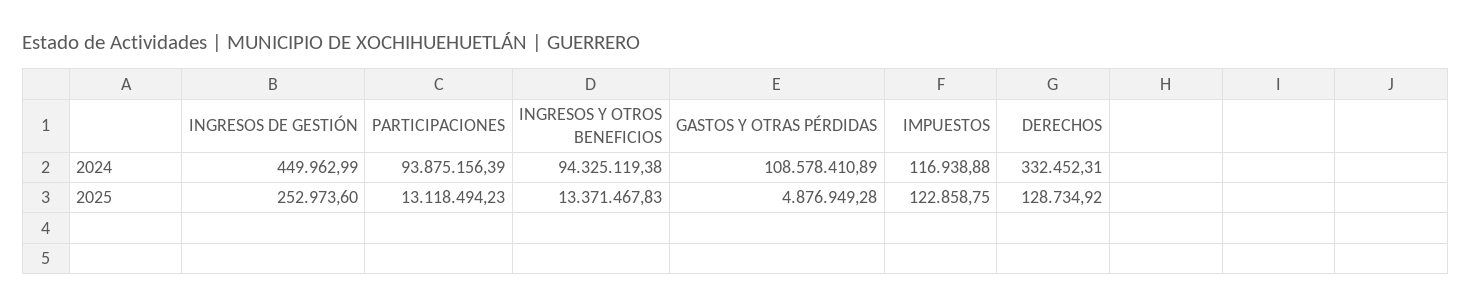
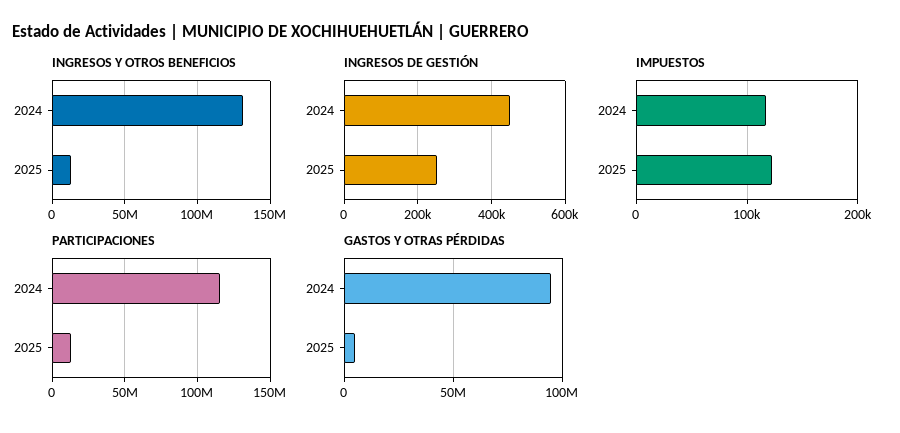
PARTICIPACIONES, 2024: 93875156.39 -> 115000000
INGRESOS Y OTROS BENEFICIOS, 2024: 94325119.38 -> 130000000
GASTOS Y OTRAS PÉRDIDAS, 2024: 108578410.89 -> 95000000
DERECHOS, 2024: 332452.31 -> none
DERECHOS, 2025: 128734.92 -> none

